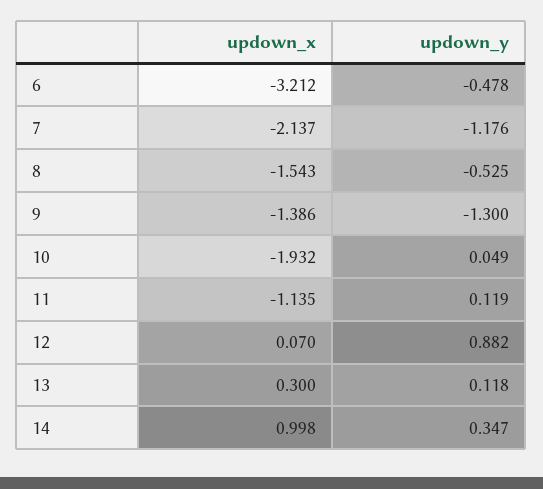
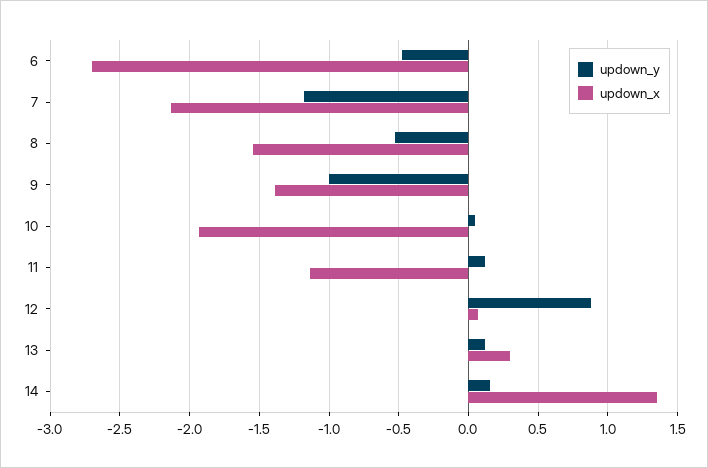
updown_x, 6: -3.212 -> -2.7
updown_y, 9: -1.3 -> -1
updown_x, 14: 0.998 -> 1.35
updown_y, 14: 0.347 -> 0.15

